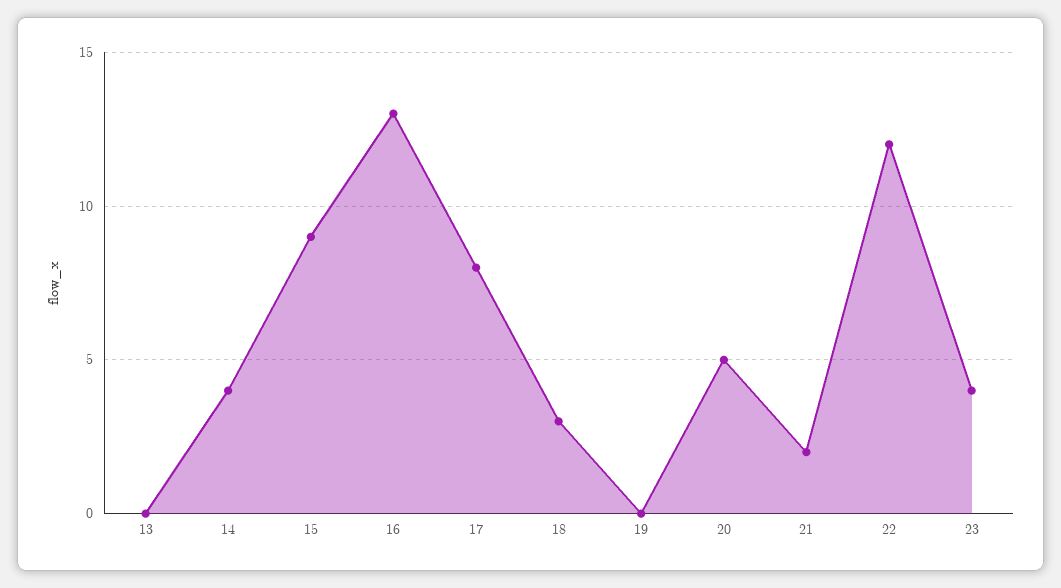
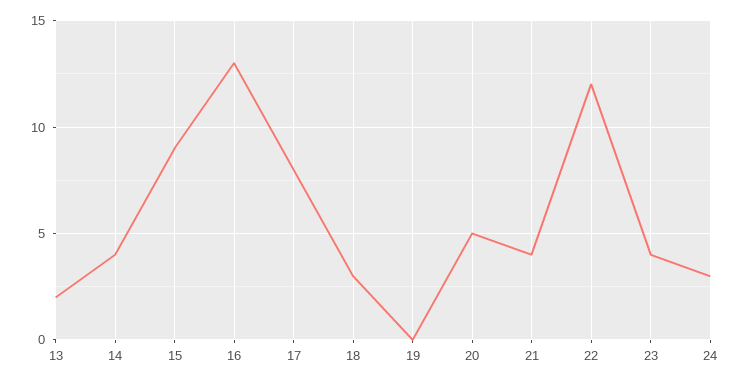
13: 0 -> 2
21: 2 -> 4
24: none -> 3

